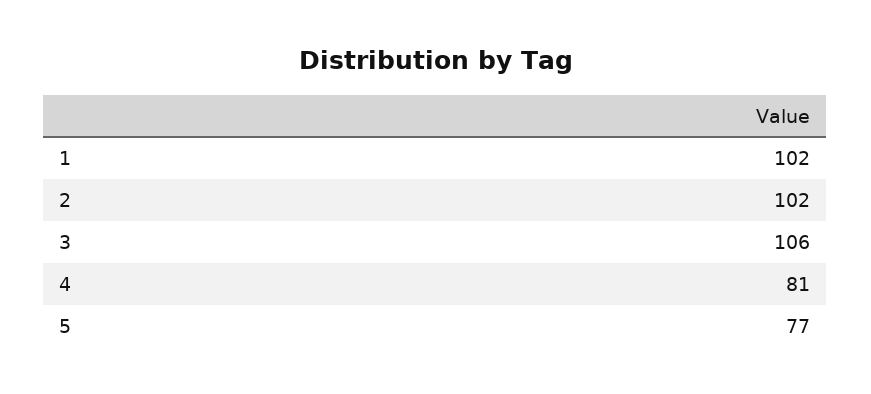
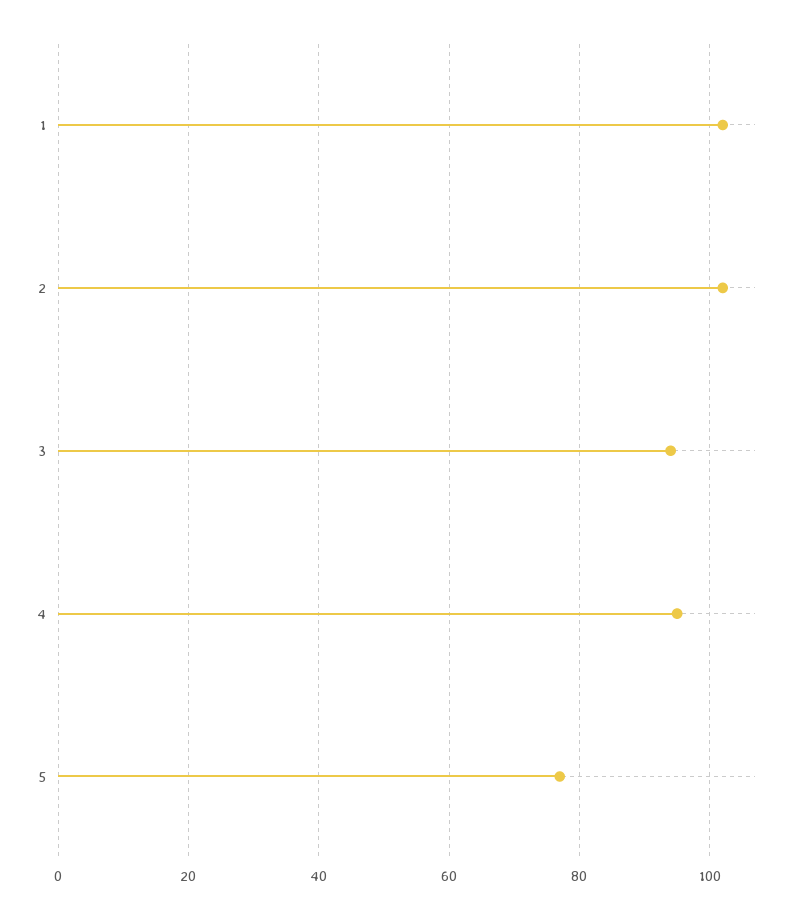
3: 106 -> 95
4: 81 -> 95

